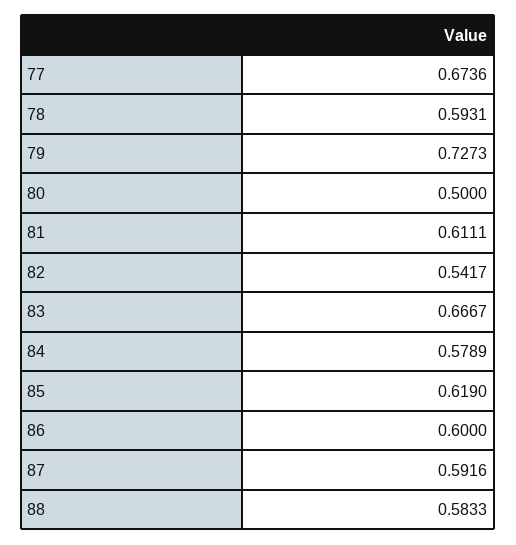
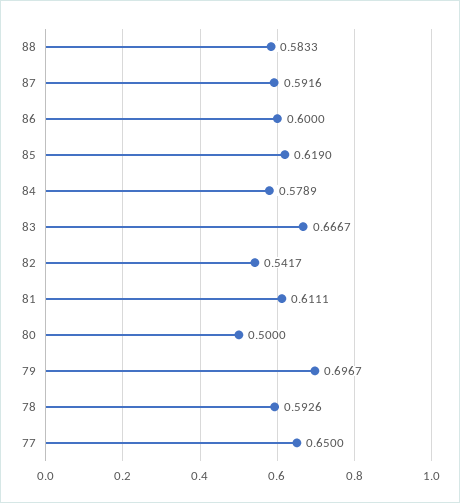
77: 0.6736 -> 0.65
78: 0.5931 -> 0.5926
79: 0.7273 -> 0.6967

